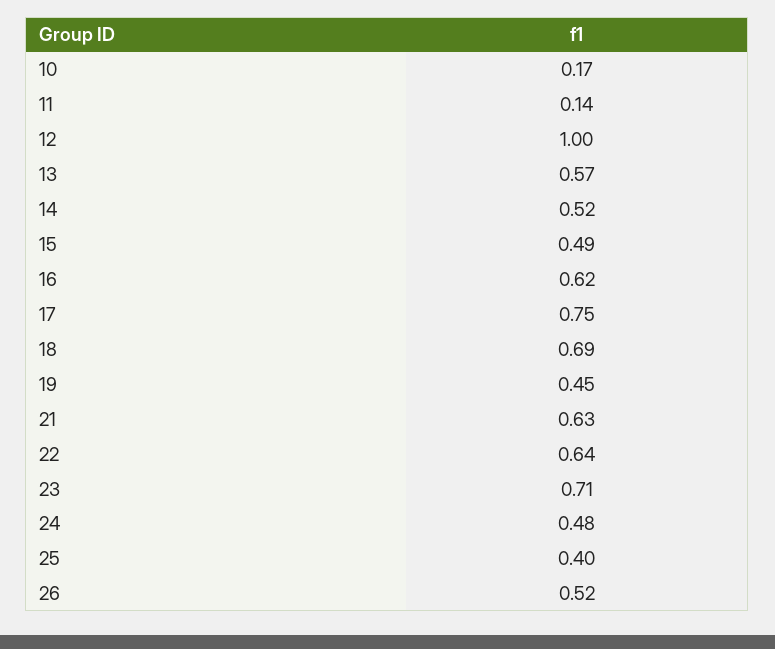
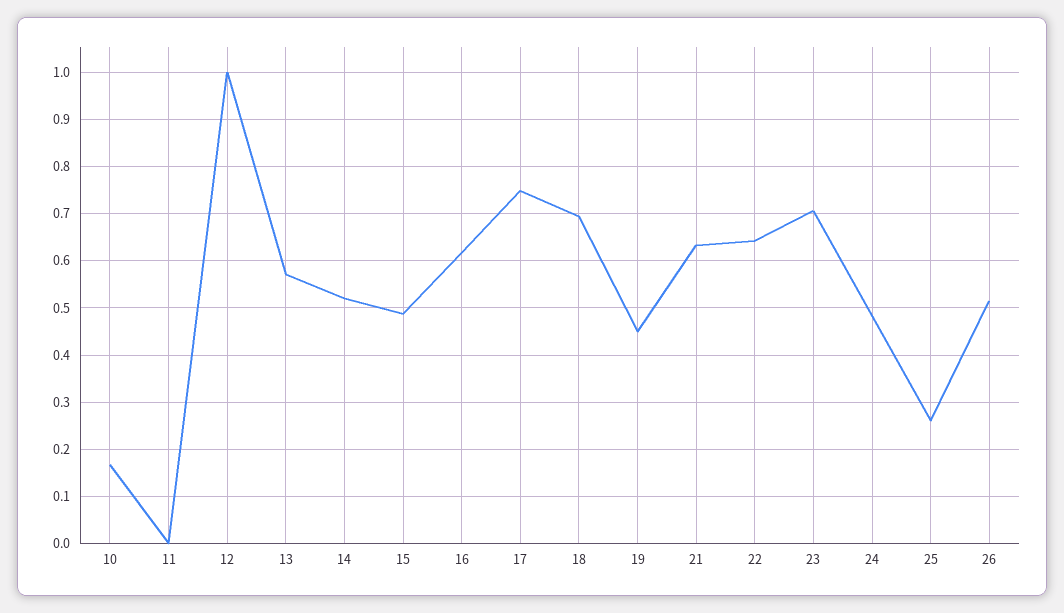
11: 0.14 -> 0
25: 0.4 -> 0.26

